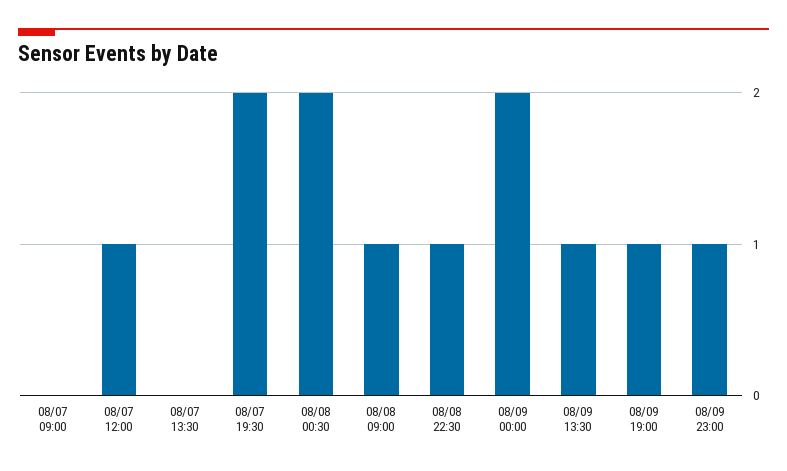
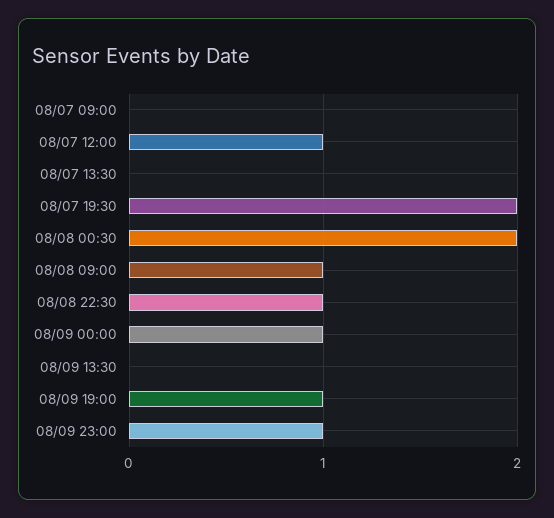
08/09 00:00: 2 -> 1
08/09 13:30: 1 -> 0

